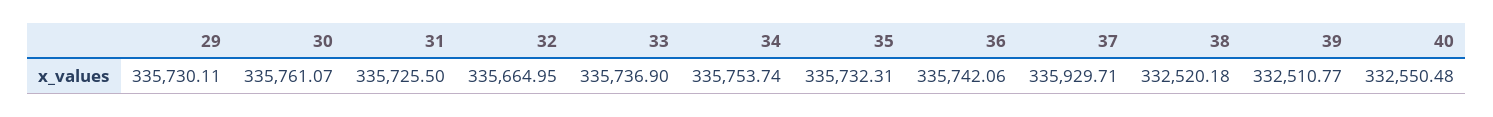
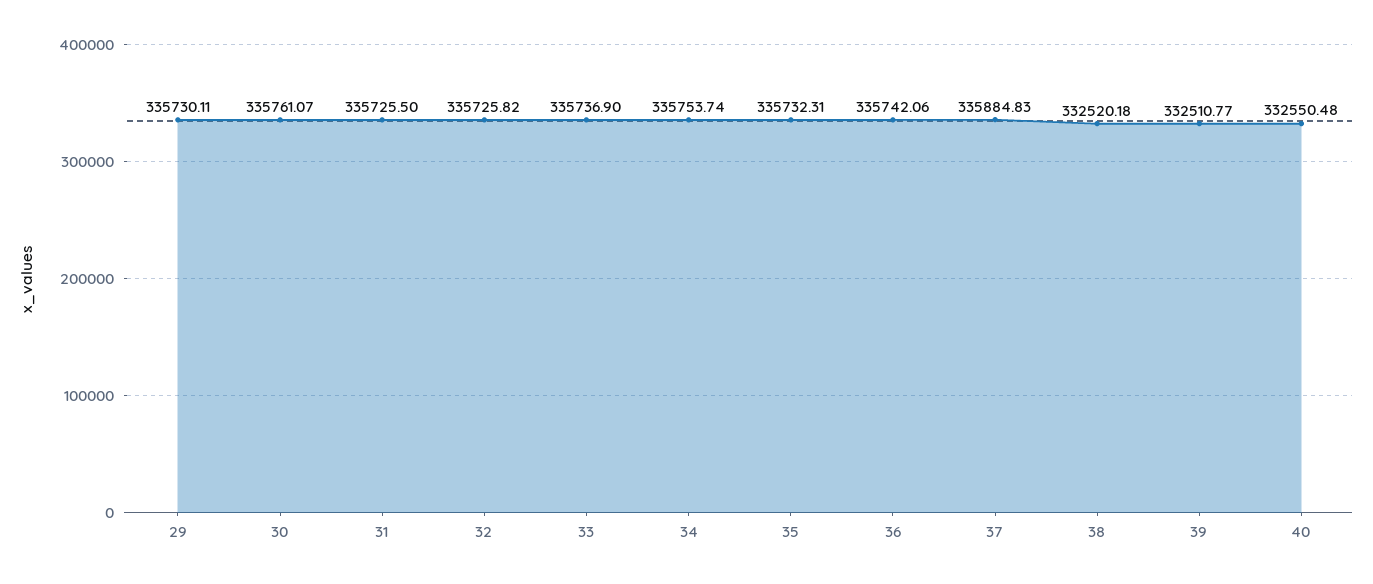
32: 335664.95 -> 335725.82
37: 335929.71 -> 335884.83

